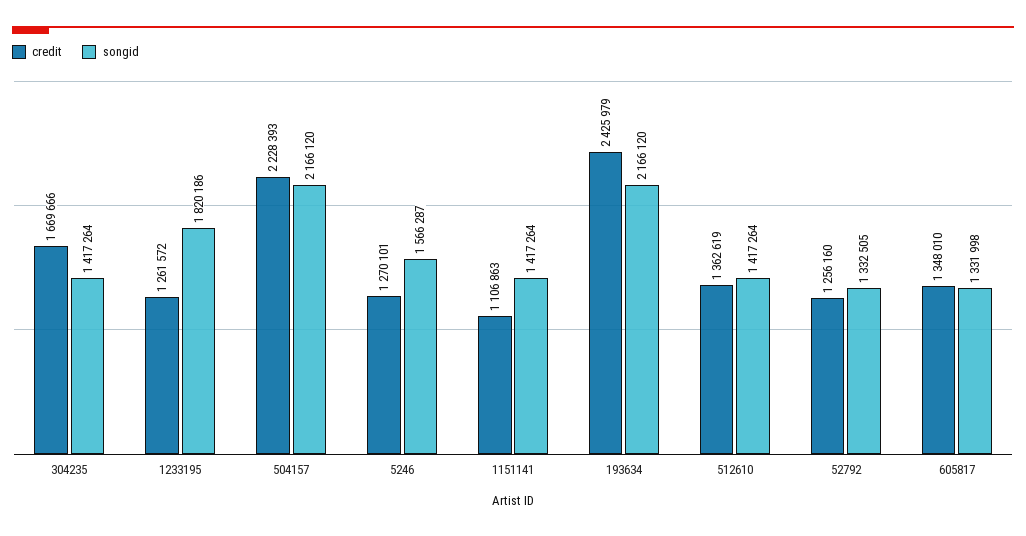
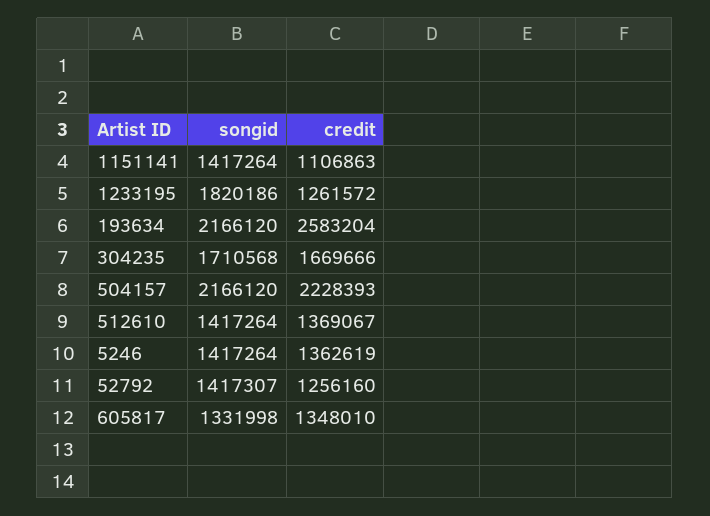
songid, 304235: 1417264 -> 1710568
credit, 5246: 1270101 -> 1362619
songid, 5246: 1566287 -> 1417264
credit, 193634: 2425979 -> 2583204
credit, 512610: 1362619 -> 1369067
songid, 52792: 1332505 -> 1417307

